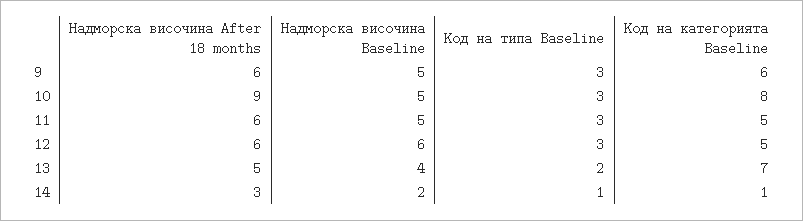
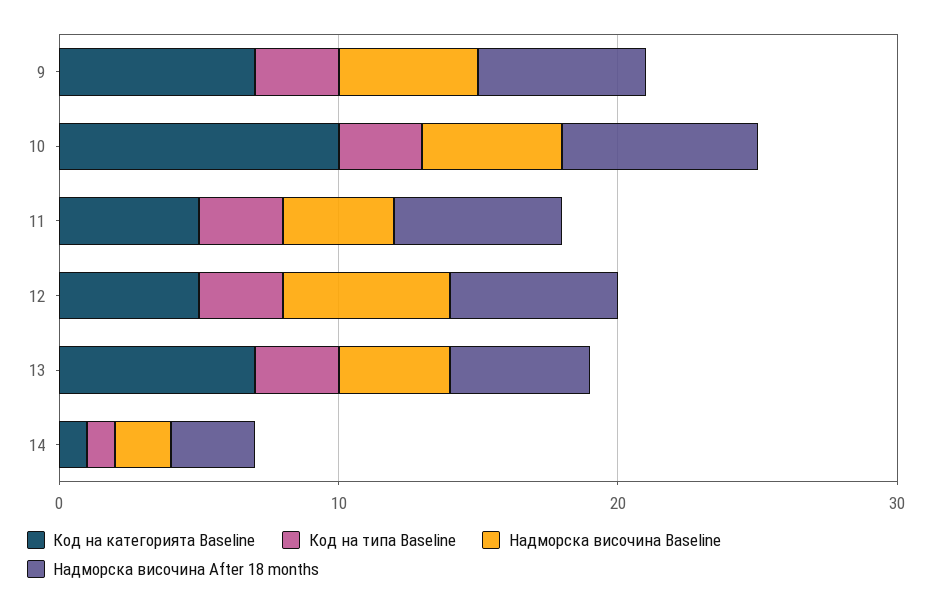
Код на категорията Baseline, 9: 6 -> 7
Надморска височина After 18 months, 10: 9 -> 7
Код на категорията Baseline, 10: 8 -> 10
Надморска височина Baseline, 11: 5 -> 4
Код на типа Baseline, 13: 2 -> 3

